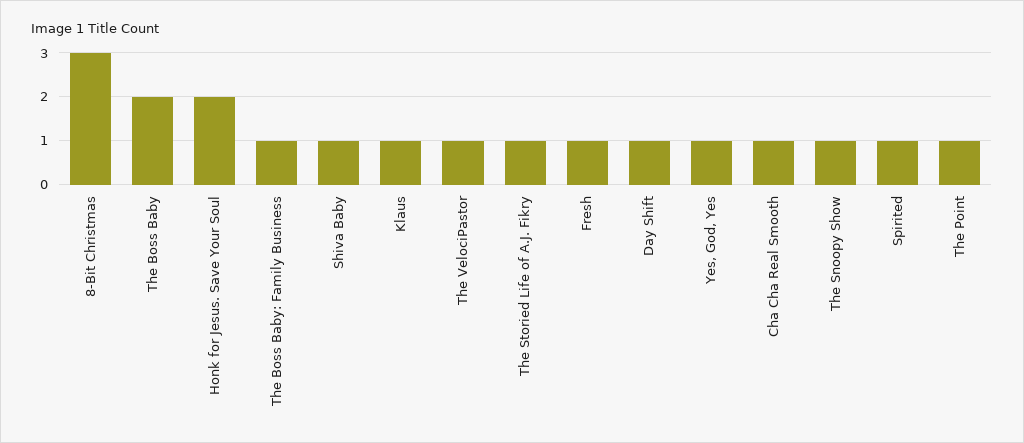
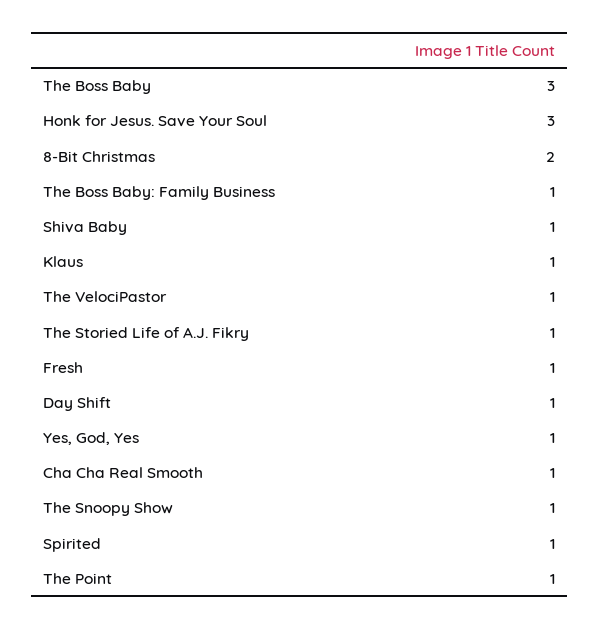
8-Bit Christmas: 3 -> 2
The Boss Baby: 2 -> 3
Honk for Jesus. Save Your Soul: 2 -> 3

